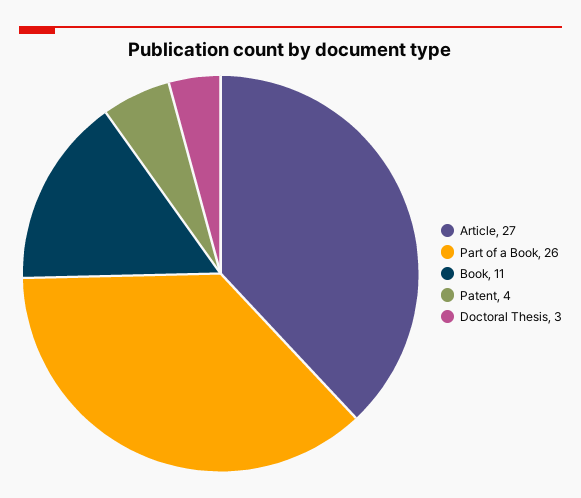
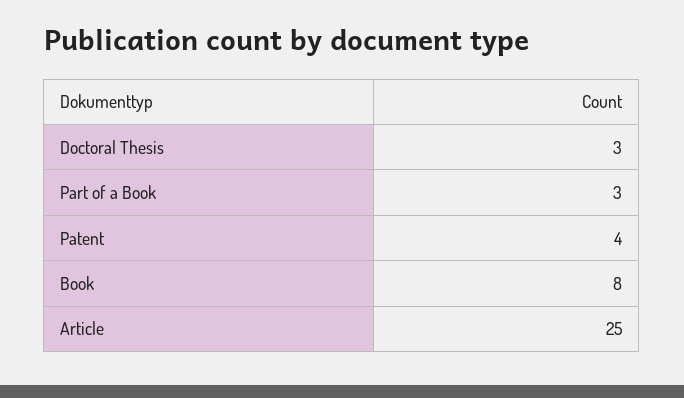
Article: 27 -> 25
Part of a Book: 26 -> 3
Book: 11 -> 8

